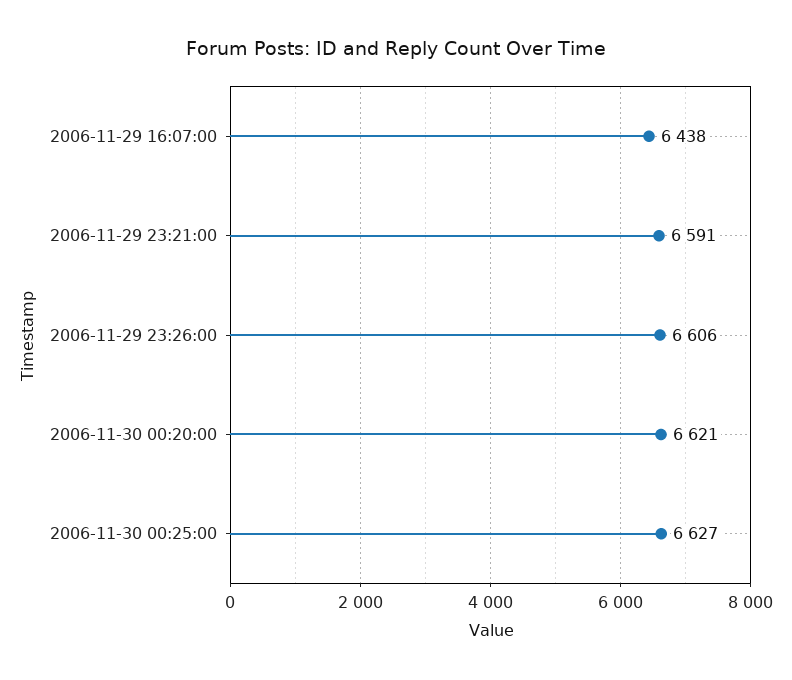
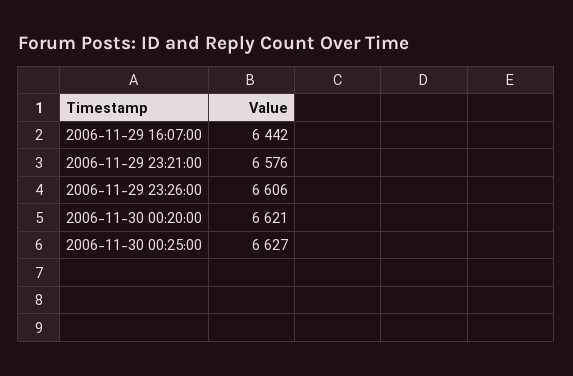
2006-11-29 16:07:00: 6438 -> 6442
2006-11-29 23:21:00: 6591 -> 6576

